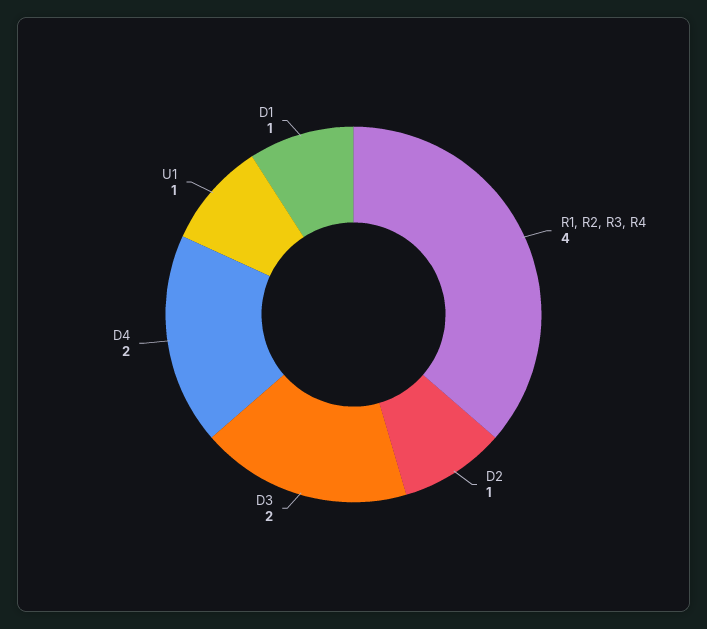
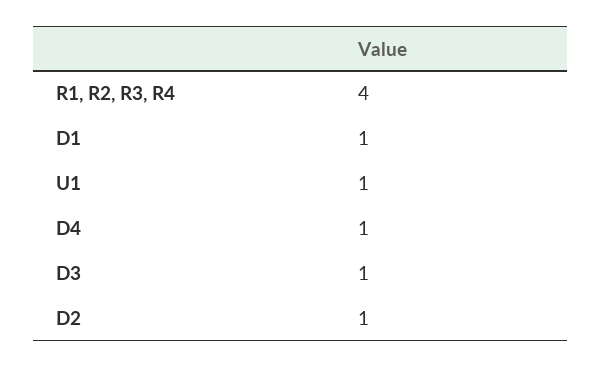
D3: 2 -> 1
D4: 2 -> 1

